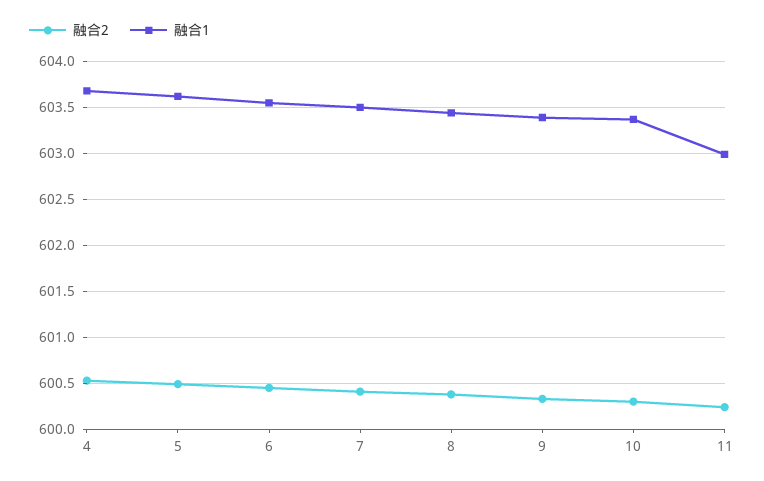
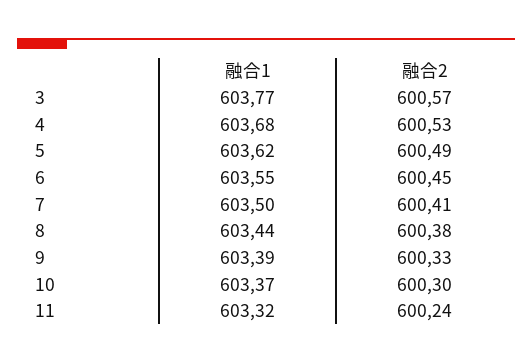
融合1, 11: 603 -> 603.32
融合1, 3: none -> 603.77
融合2, 3: none -> 600.57

